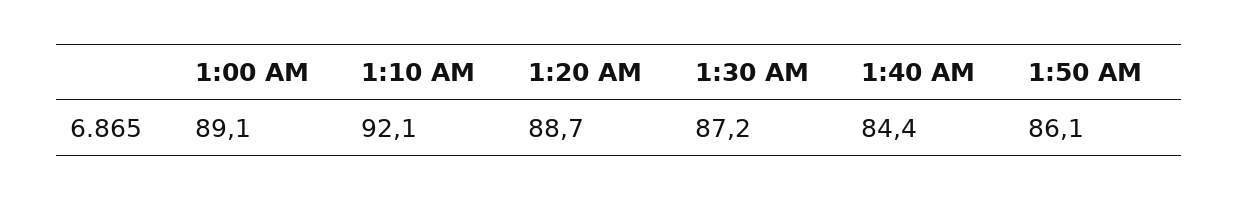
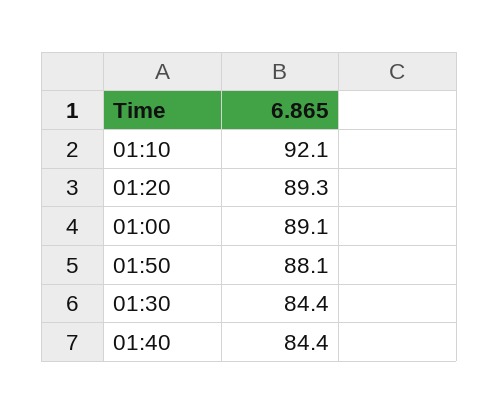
1:20 AM: 88.7 -> 89.3
1:30 AM: 87.2 -> 84.4
1:50 AM: 86.1 -> 88.1

